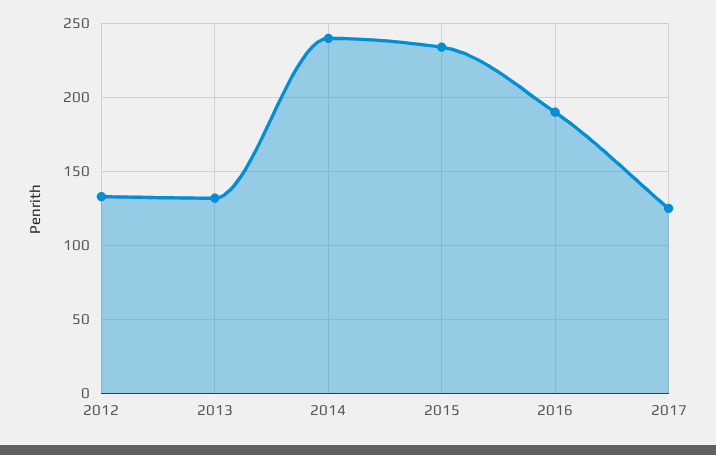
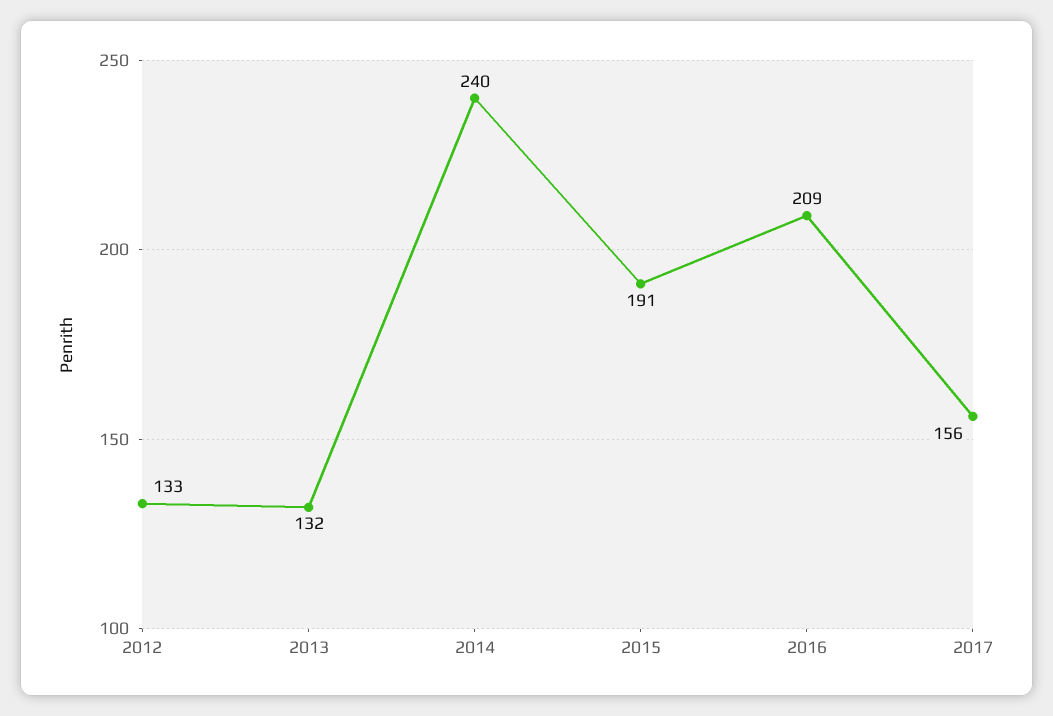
2015: 235 -> 191
2016: 190 -> 209
2017: 125 -> 156

